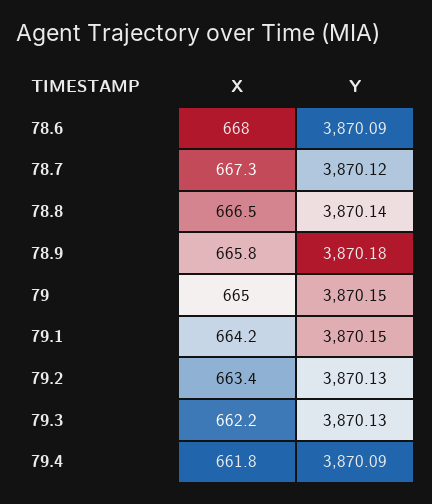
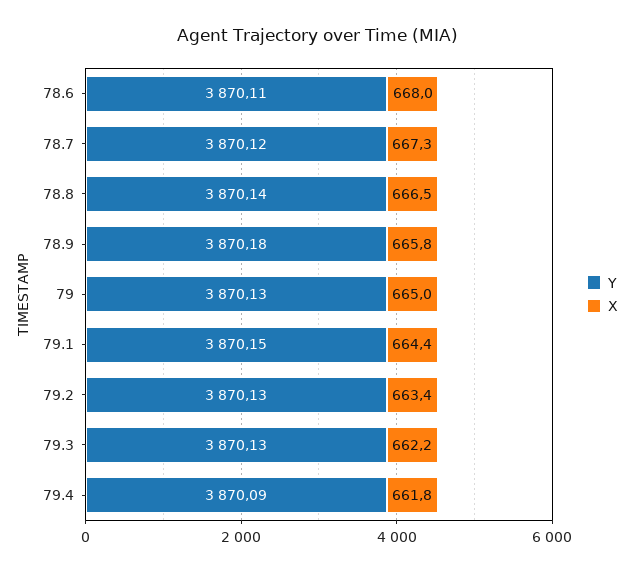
Y, 78.6: 3870.09 -> 3870.11
Y, 79: 3870.15 -> 3870.13
X, 79.1: 664.2 -> 664.4

